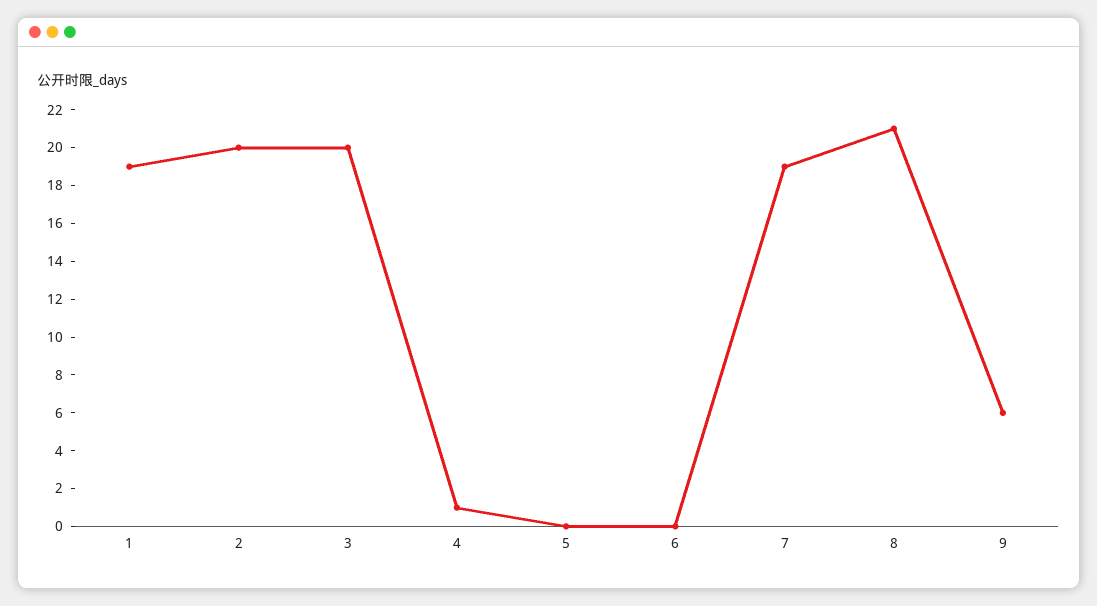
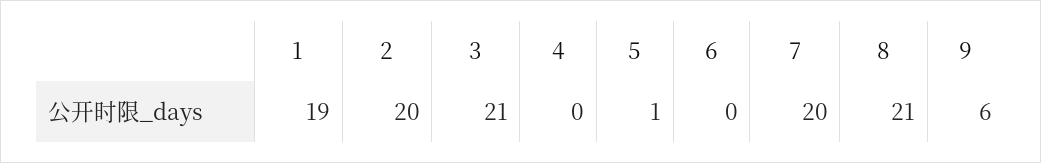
3: 20 -> 21
4: 1 -> 0
5: 0 -> 1
7: 19 -> 20

